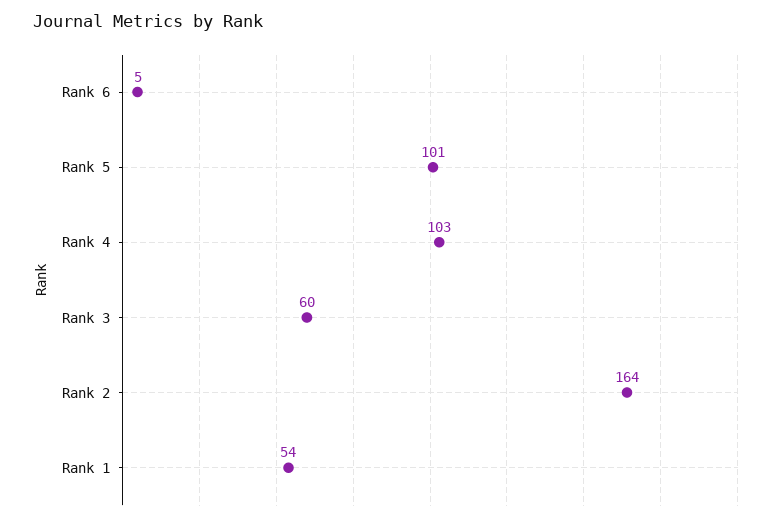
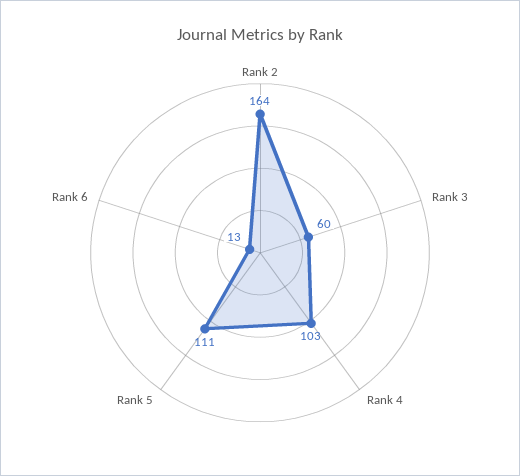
Rank 6: 5 -> 13
Rank 5: 101 -> 111
Rank 1: 54 -> none

